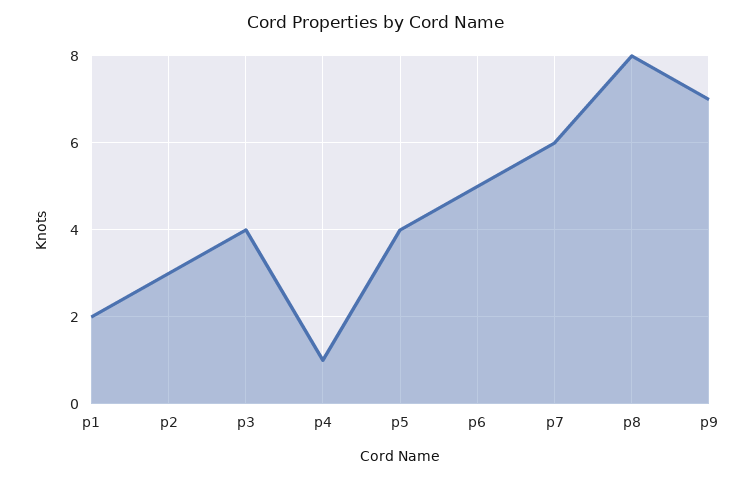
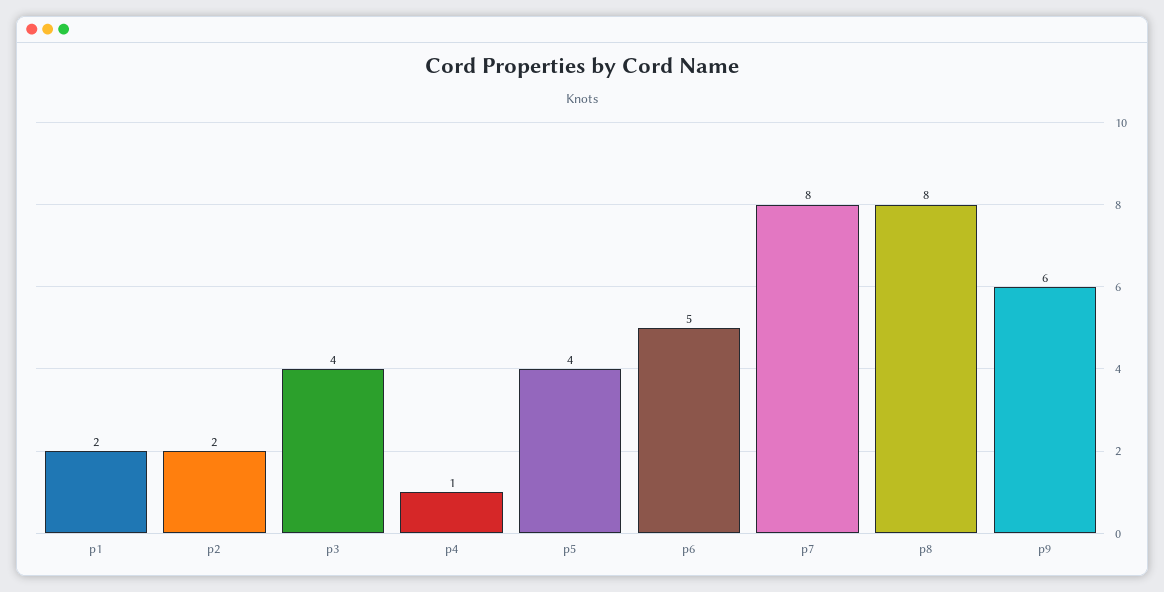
p2: 3 -> 2
p7: 6 -> 8
p9: 7 -> 6

